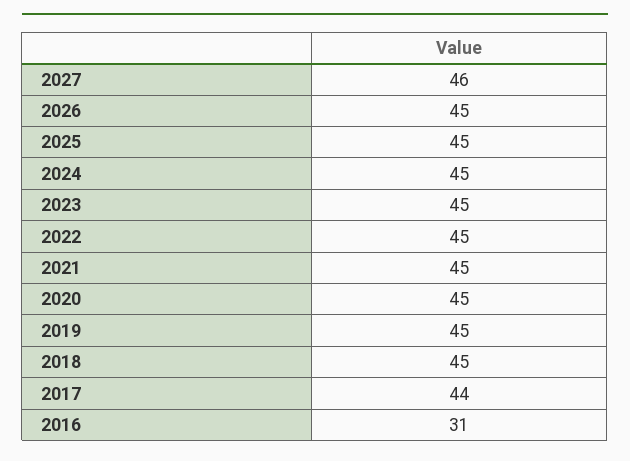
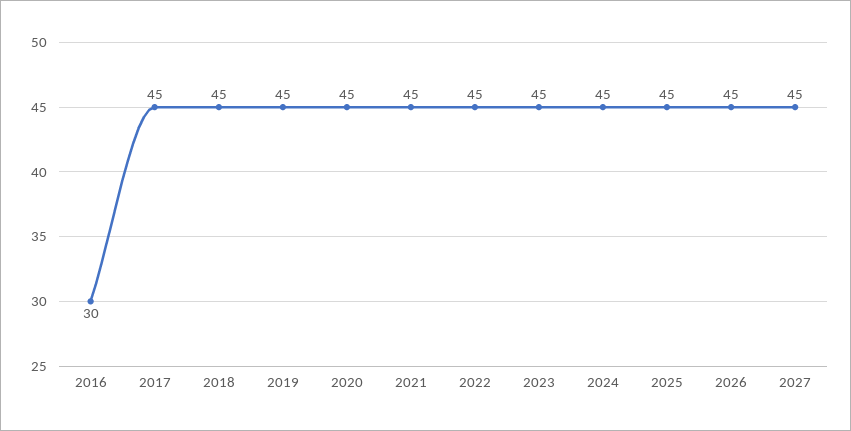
2027: 46 -> 45
2017: 44 -> 45
2016: 31 -> 30

